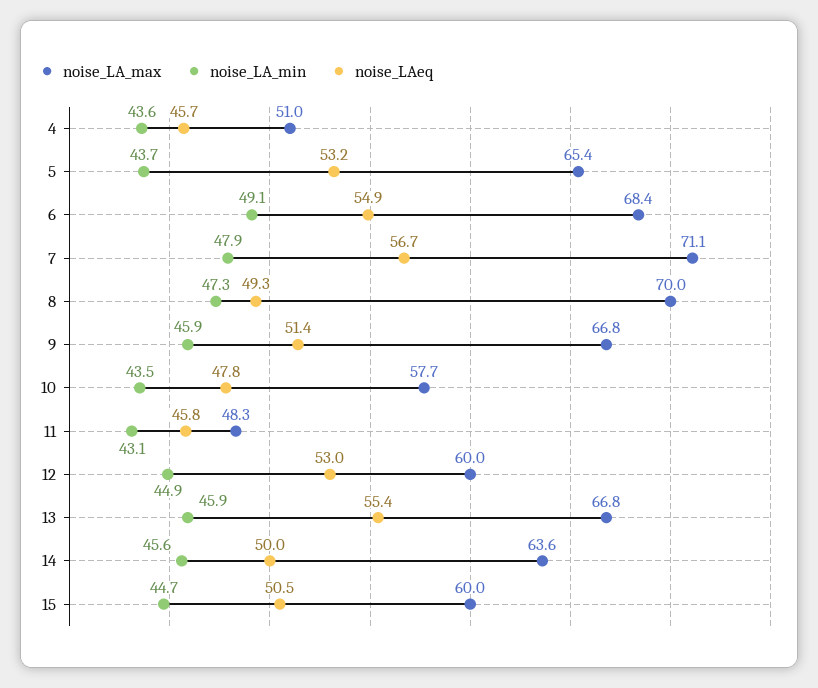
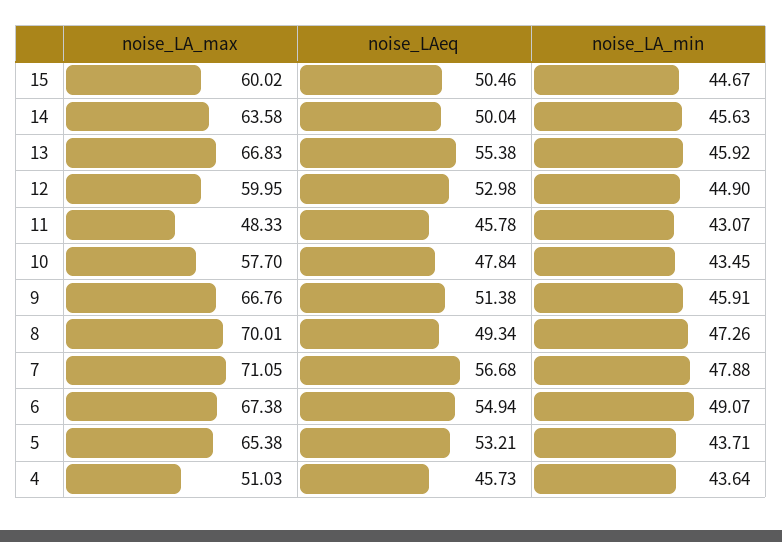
noise_LA_max, 6: 68.4 -> 67.38

